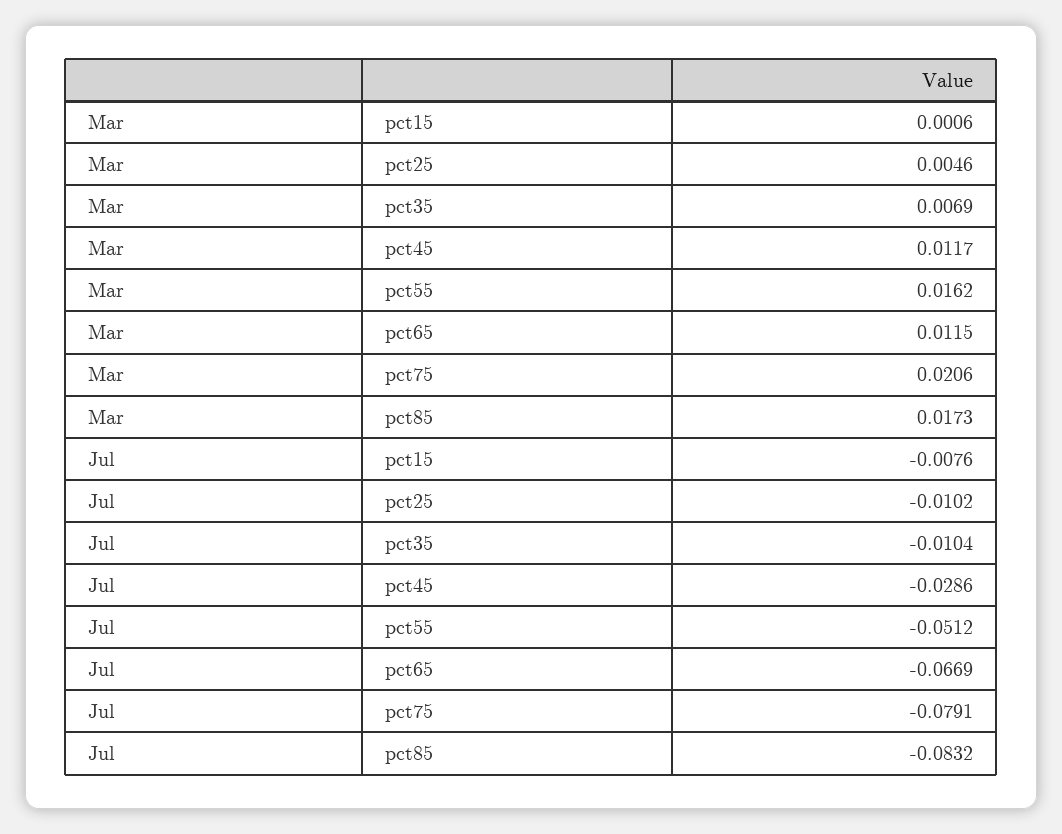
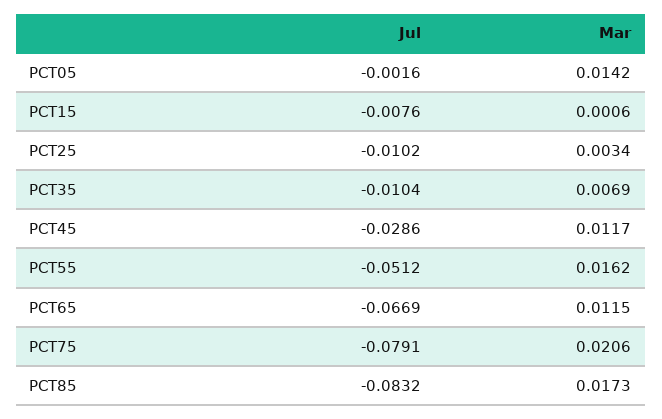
Mar, pct25: 0.0046 -> 0.0034
Jul, PCT05: none -> -0.0016
Mar, PCT05: none -> 0.0142

